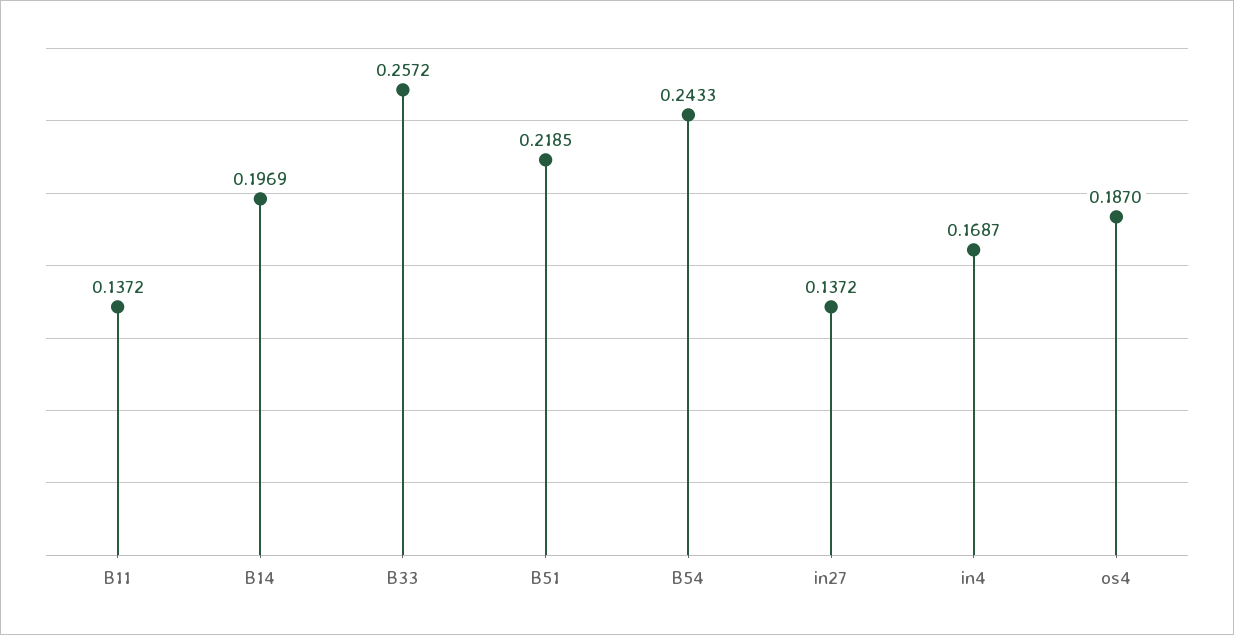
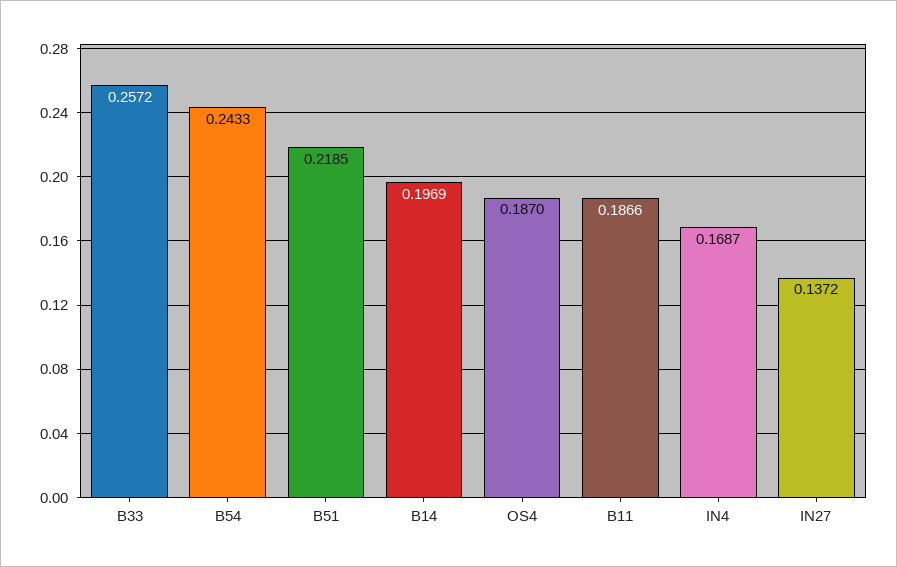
B11: 0.1372 -> 0.1866

